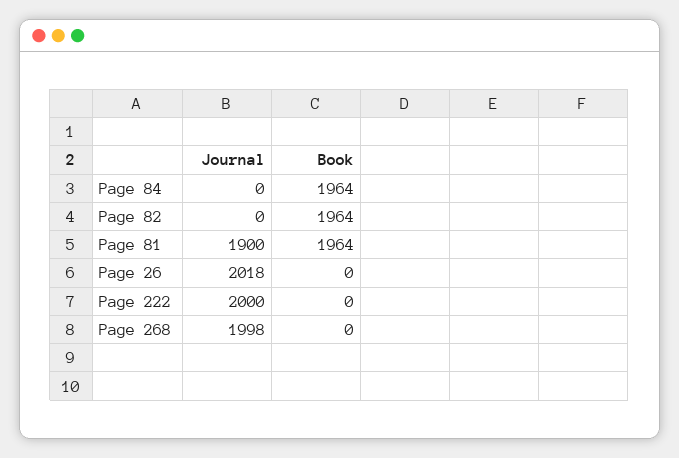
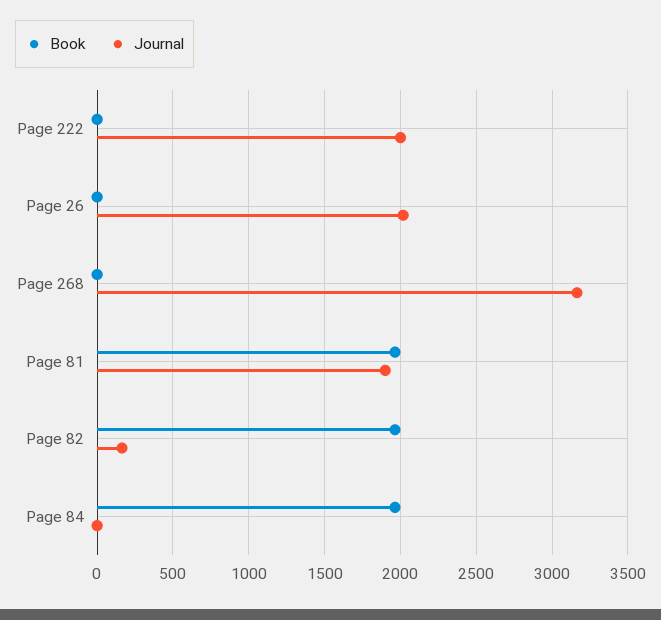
Journal, Page 82: 0 -> 150
Journal, Page 268: 1998 -> 3150

